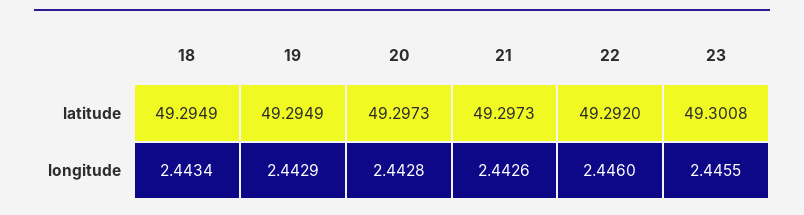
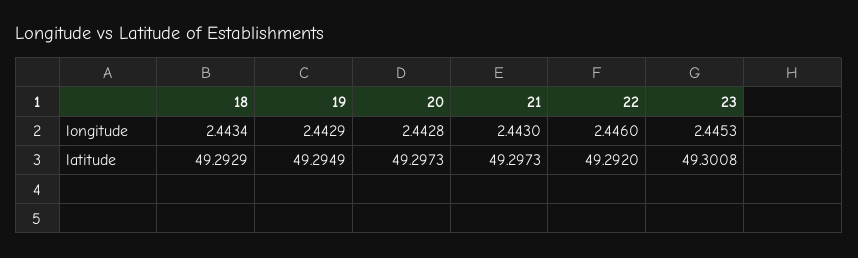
18, latitude: 49.2949 -> 49.2929
21, longitude: 2.4426 -> 2.443
23, longitude: 2.4455 -> 2.4453

